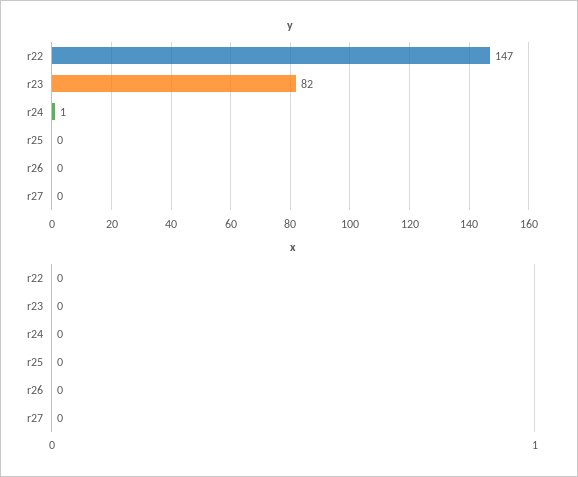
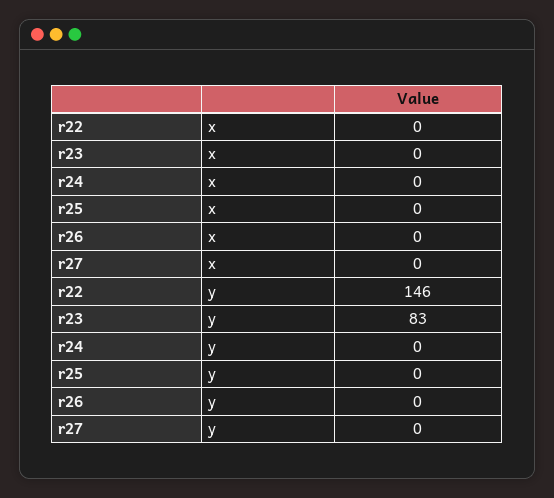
y, r22: 147 -> 146
y, r23: 82 -> 83
y, r24: 1 -> 0

